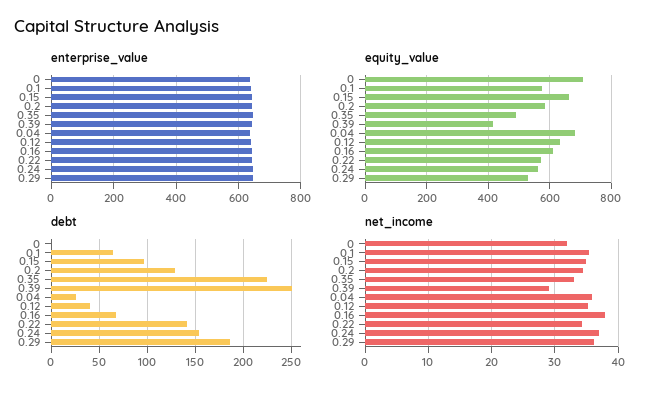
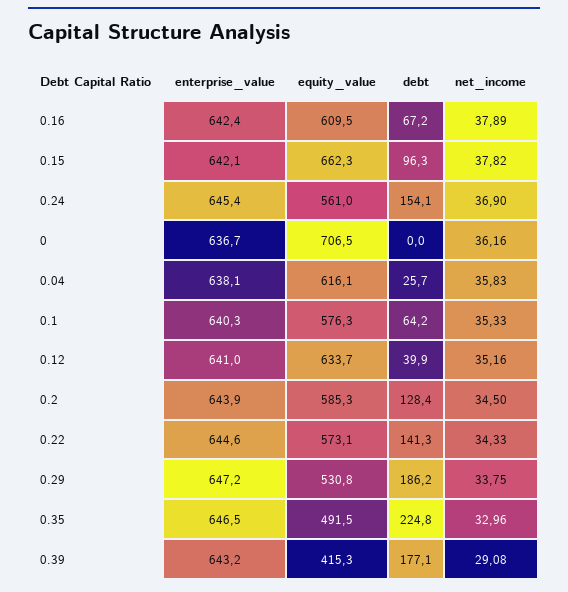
equity_value, 0.04: 680 -> 616.1
debt, 0.39: 250 -> 177.1
net_income, 0: 32 -> 36.16
net_income, 0.15: 35 -> 37.82
net_income, 0.29: 36 -> 33.75

